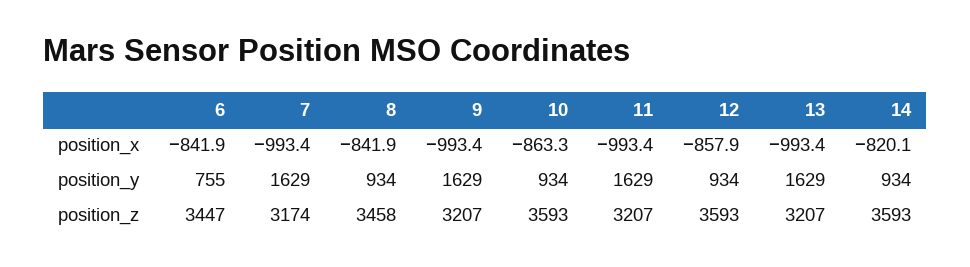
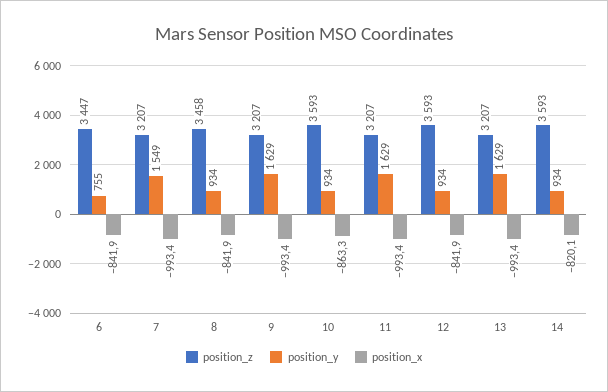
position_x, 12: -857.9 -> -841.9
position_y, 7: 1629 -> 1549
position_z, 7: 3174 -> 3207

